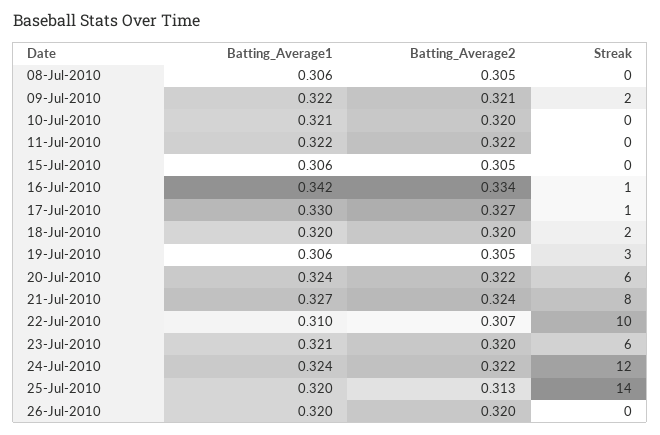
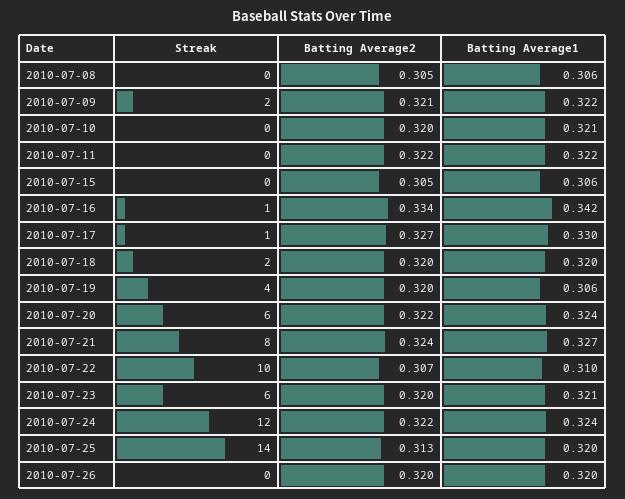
Batting_Average2, 19-Jul-2010: 0.305 -> 0.32
Streak, 19-Jul-2010: 3 -> 4

